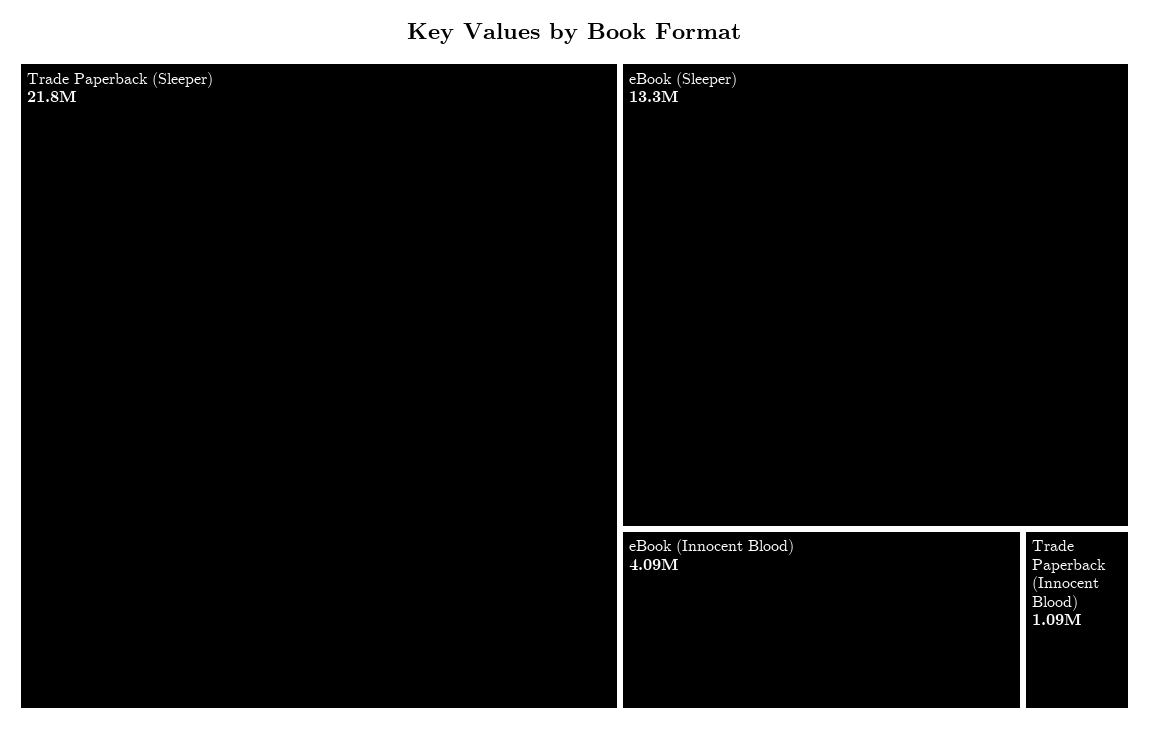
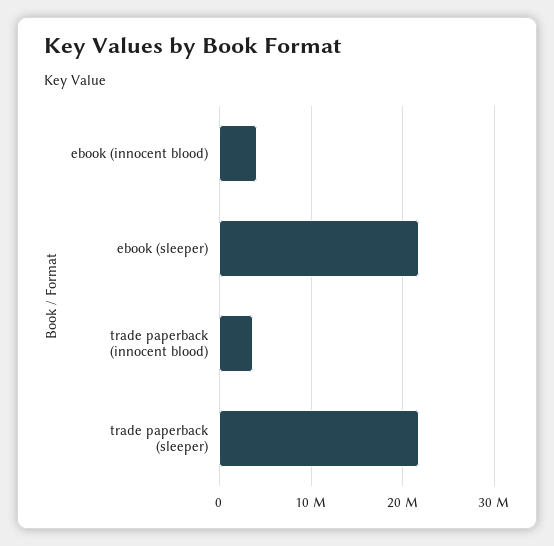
eBook (Sleeper): 13300000 -> 22000000
Trade Paperback (Innocent Blood): 1090000 -> 4000000

